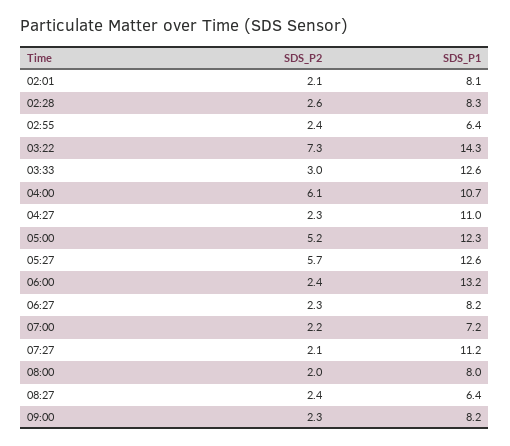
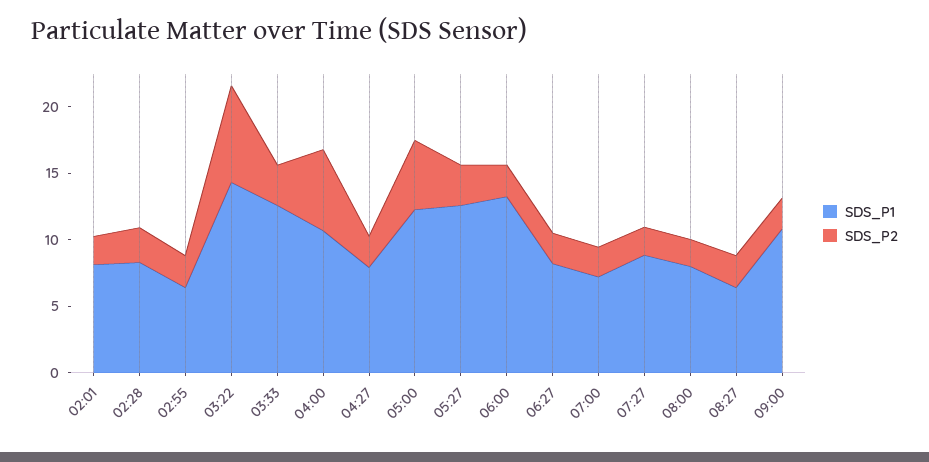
SDS_P1, 04:27: 11 -> 8
SDS_P2, 05:27: 5.7 -> 3
SDS_P1, 07:27: 11.2 -> 9
SDS_P1, 09:00: 8.2 -> 11

